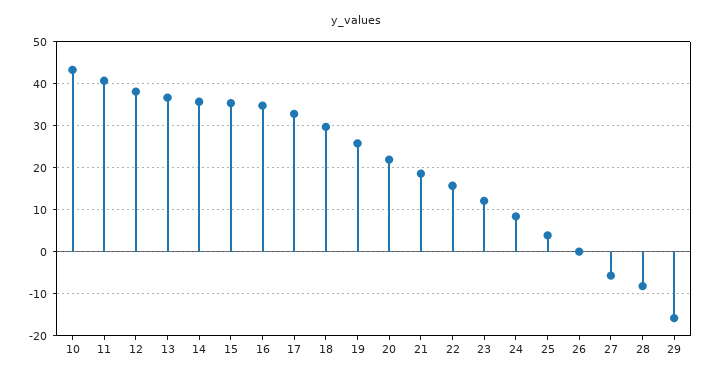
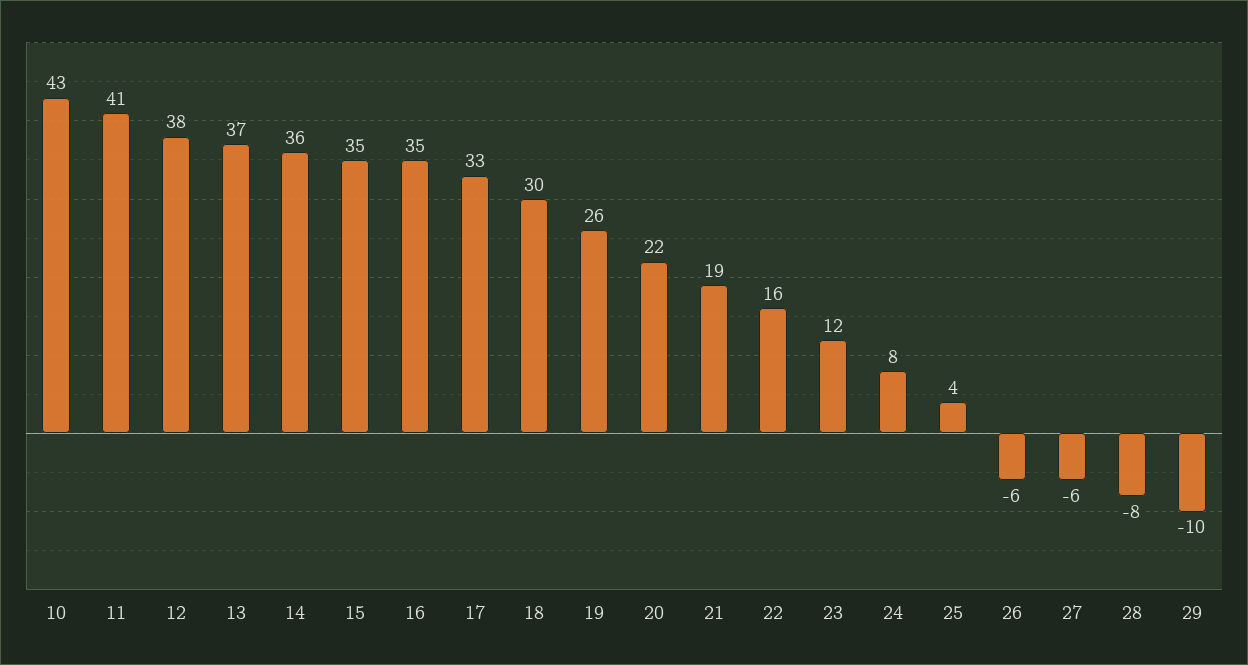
26: 0 -> -6
29: -16 -> -10

